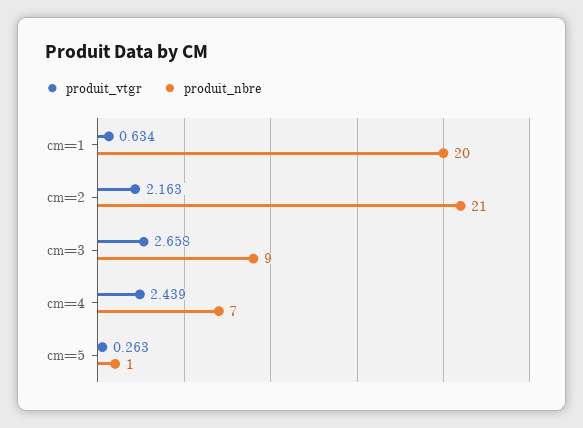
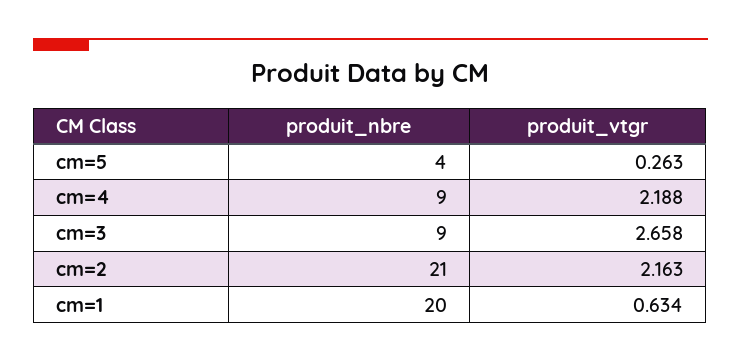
produit_vtgr, cm=4: 2.439 -> 2.188
produit_nbre, cm=4: 7 -> 9
produit_nbre, cm=5: 1 -> 4

